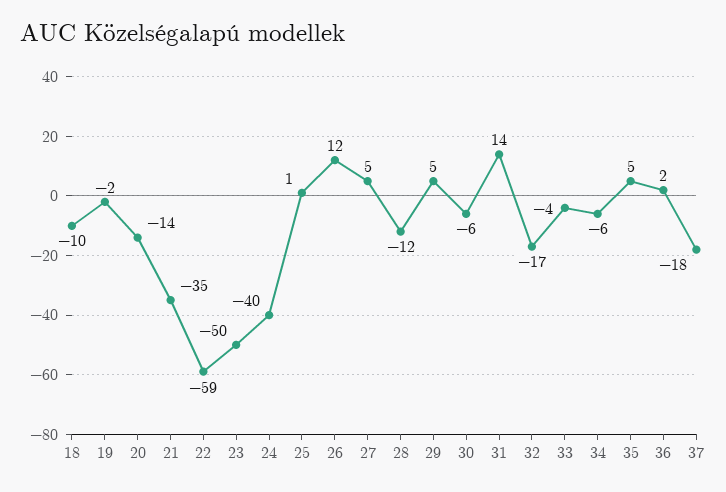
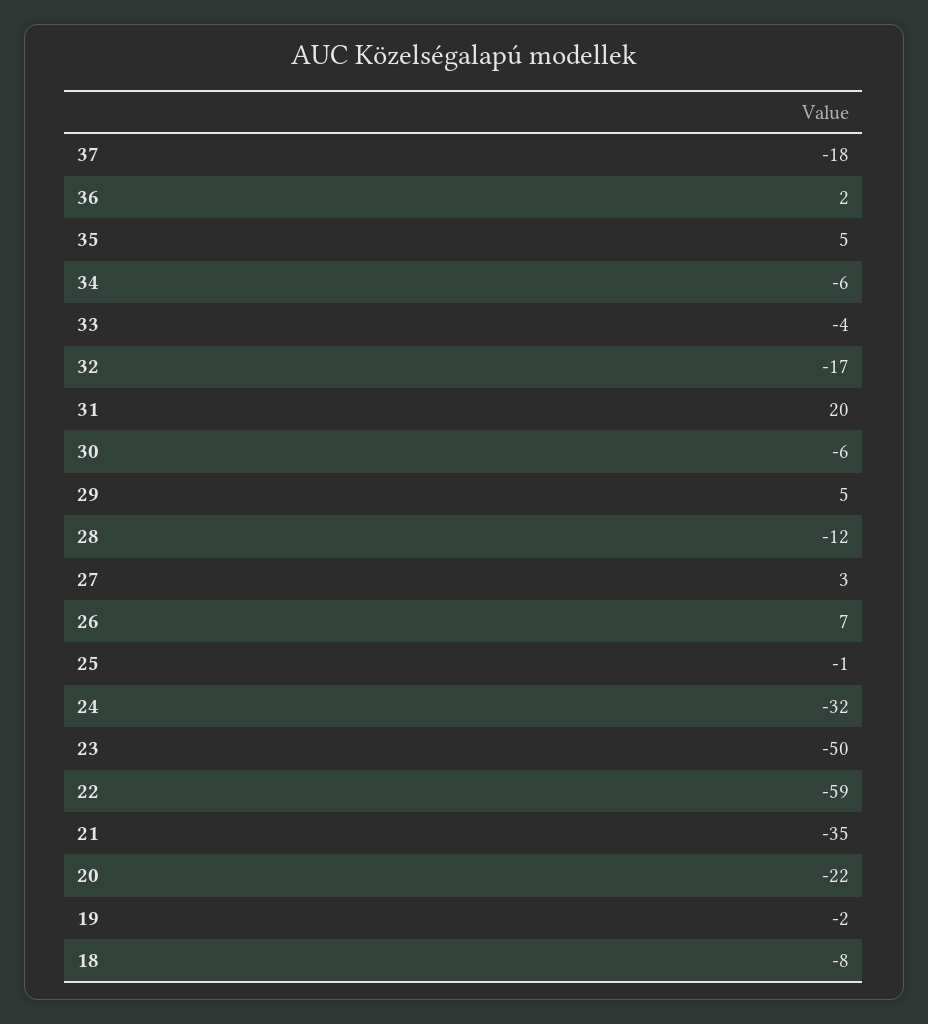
18: -10 -> -8
20: -14 -> -22
24: -40 -> -32
25: 1 -> -1
26: 12 -> 7
27: 5 -> 3
31: 14 -> 20

